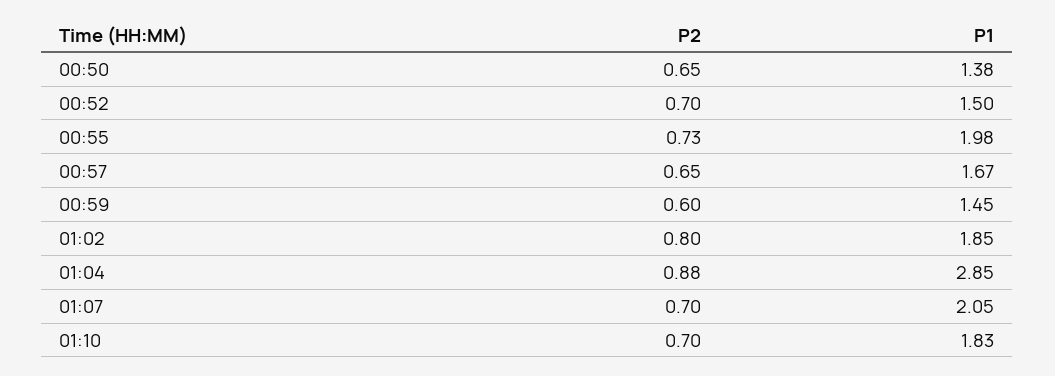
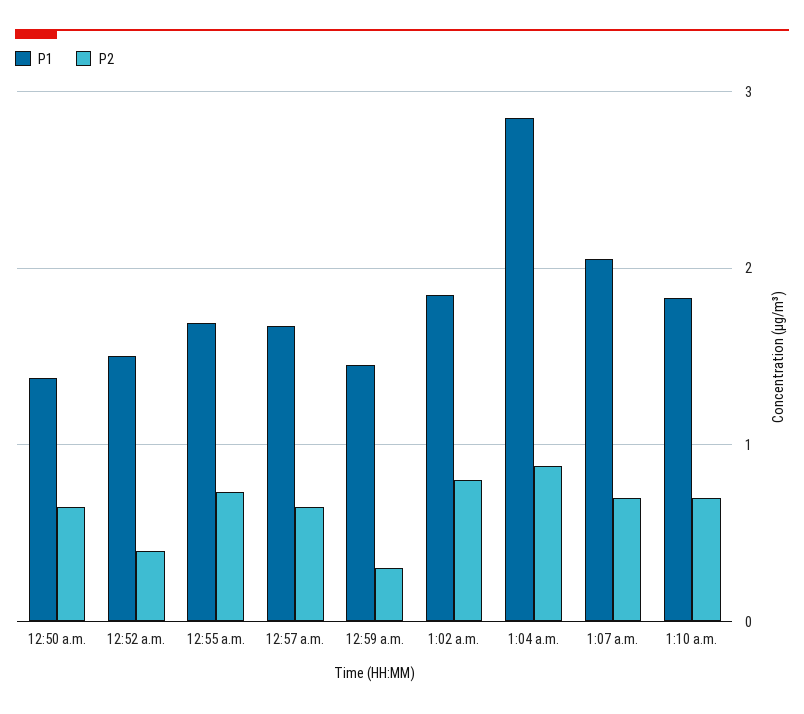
P2, 00:52: 0.7 -> 0.4
P1, 00:55: 1.98 -> 1.7
P2, 00:59: 0.6 -> 0.3

